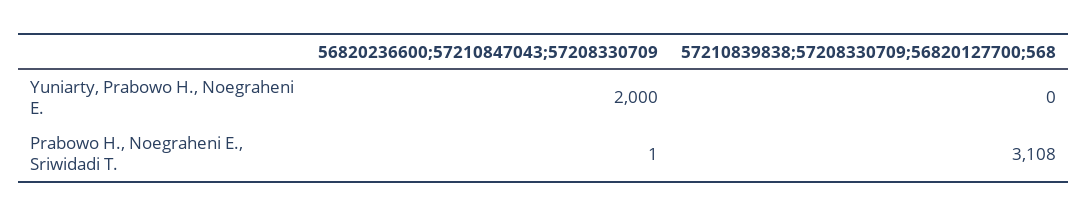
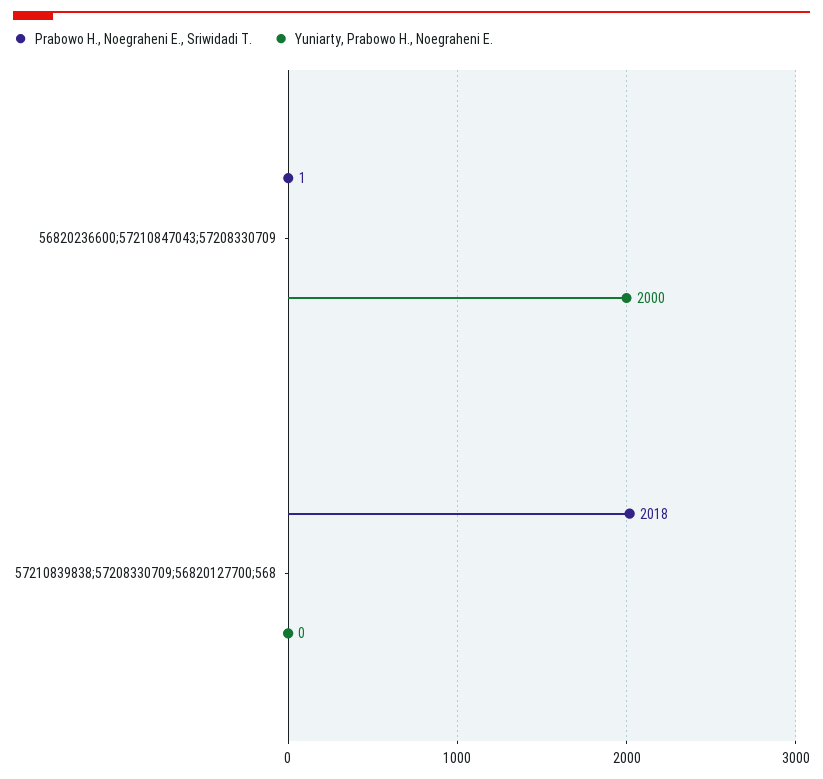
Prabowo H., Noegraheni E., Sriwidadi T., 57210839838;57208330709;56820127700;568: 3108 -> 2018

